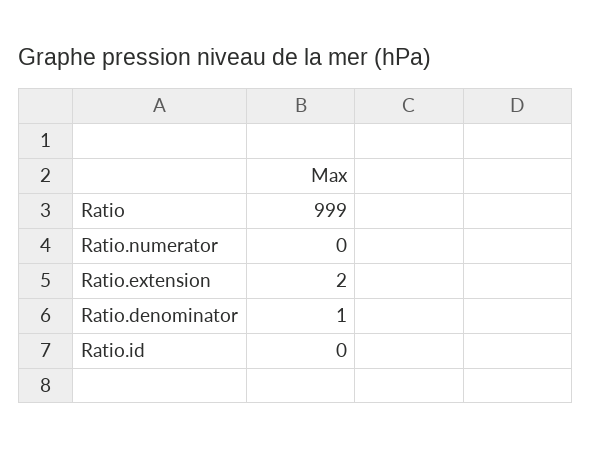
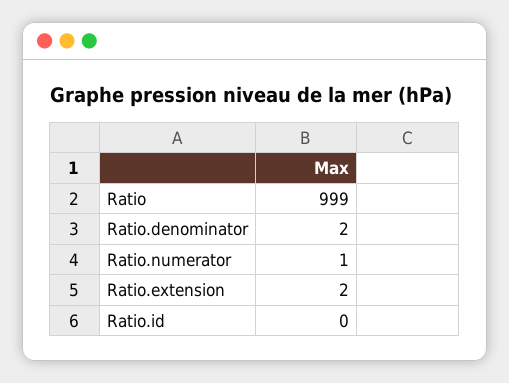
Ratio.numerator: 0 -> 1
Ratio.denominator: 1 -> 2

